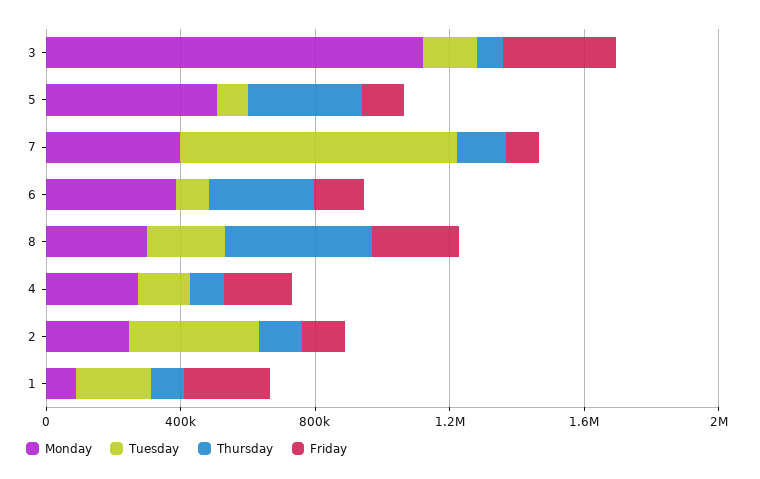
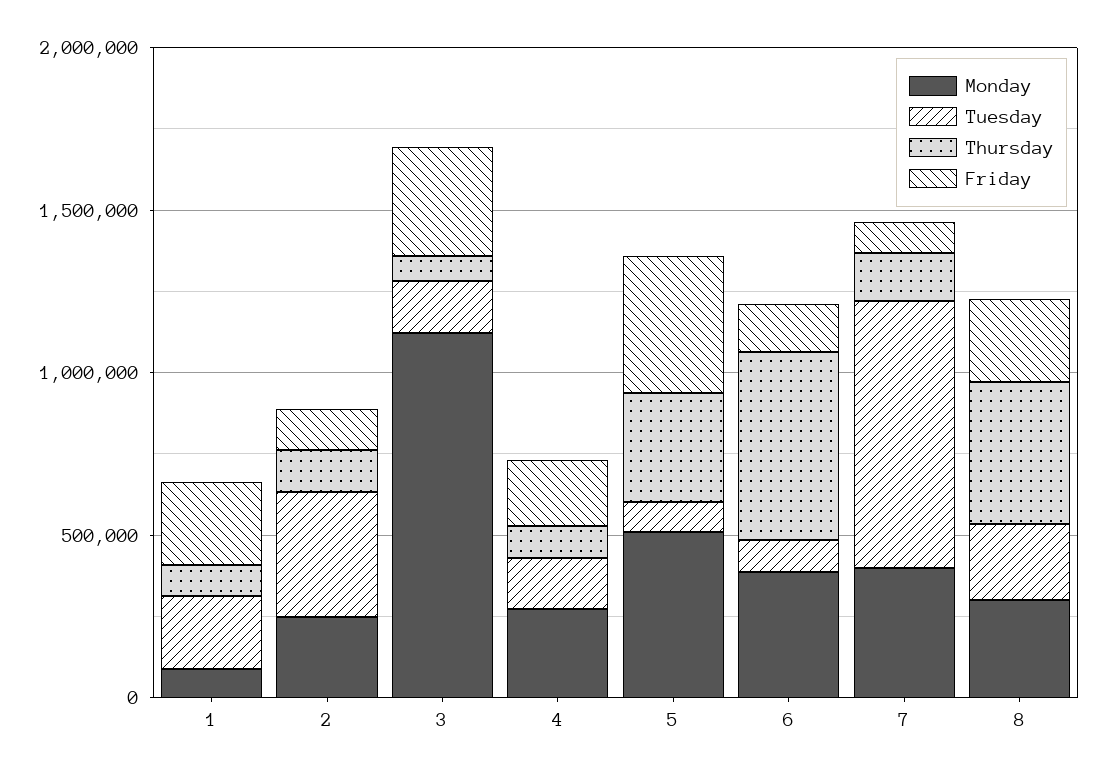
Friday, 5: 100000 -> 400000
Thursday, 6: 300000 -> 600000

